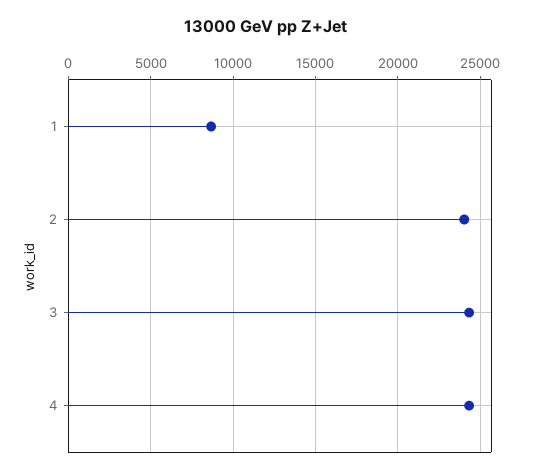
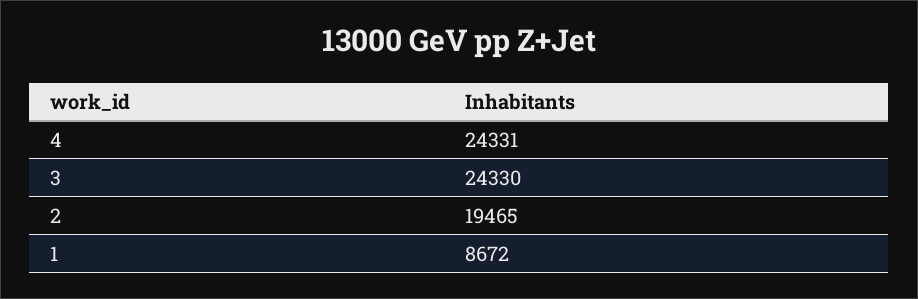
2: 24000 -> 19465

